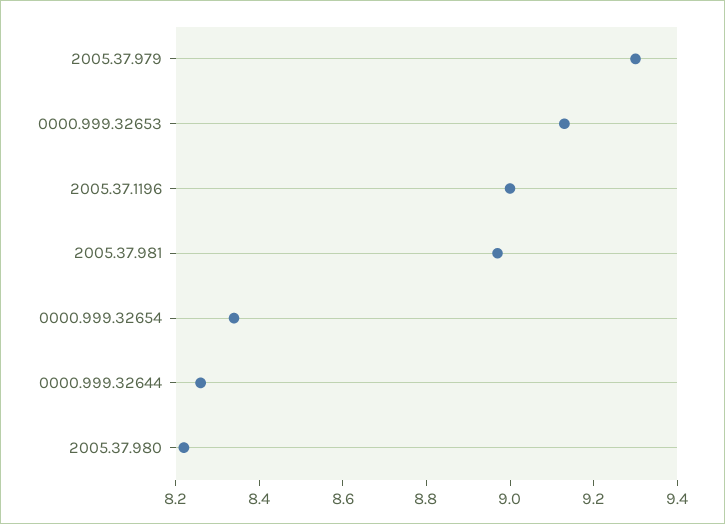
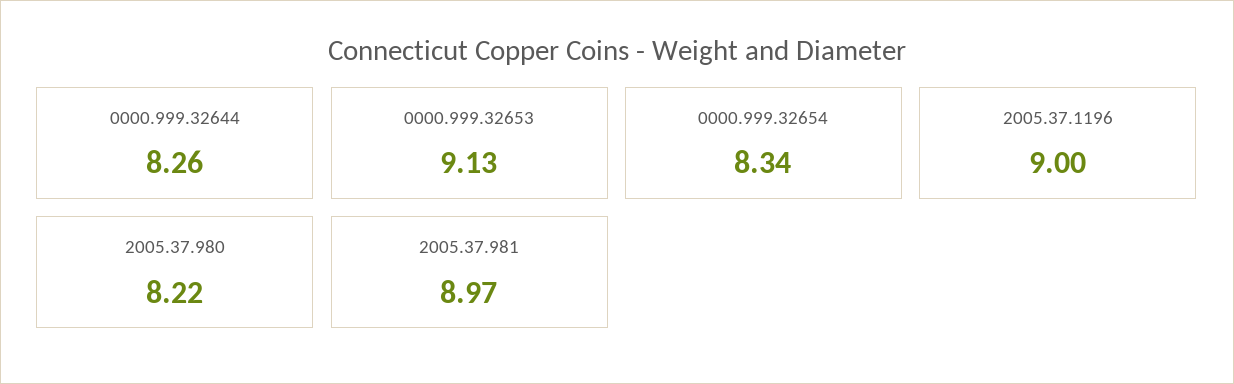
2005.37.979: 9.3 -> none

